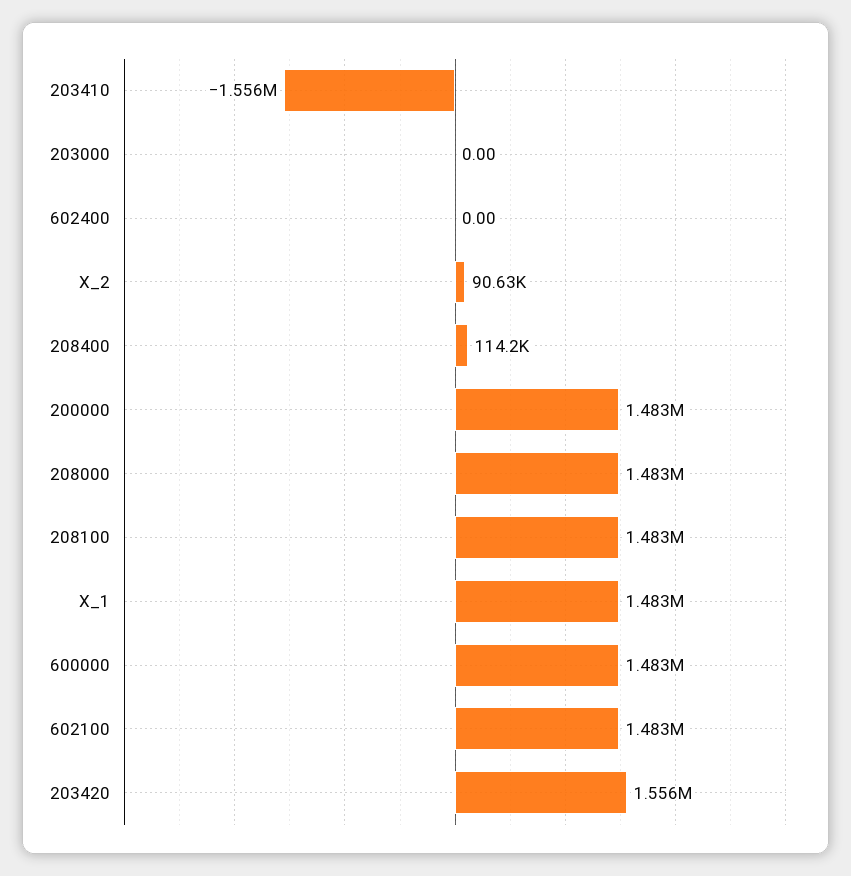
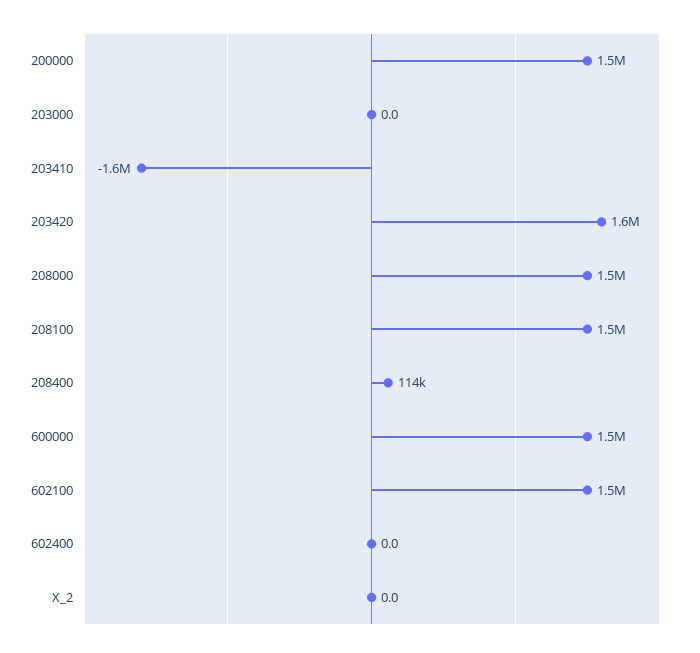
X_2: 90630 -> 0
X_1: 1483000 -> none

